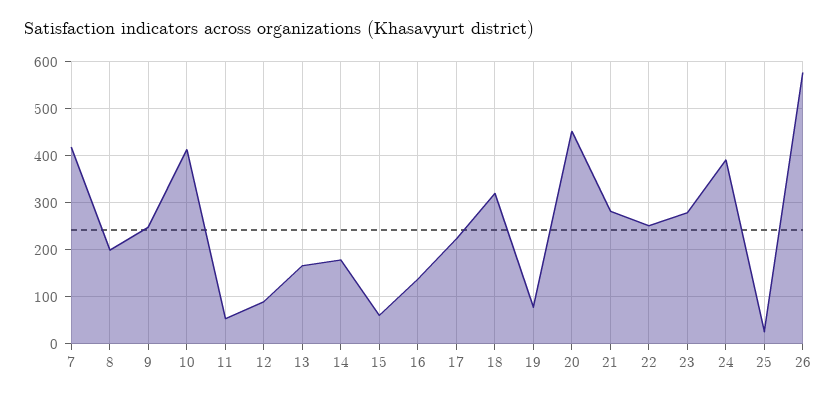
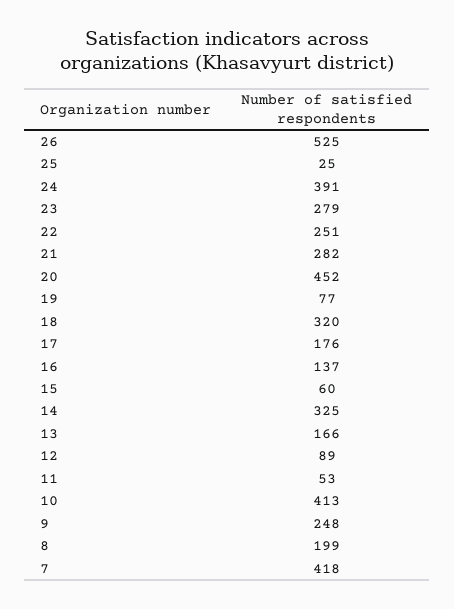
14: 180 -> 325
17: 220 -> 176
26: 580 -> 525

